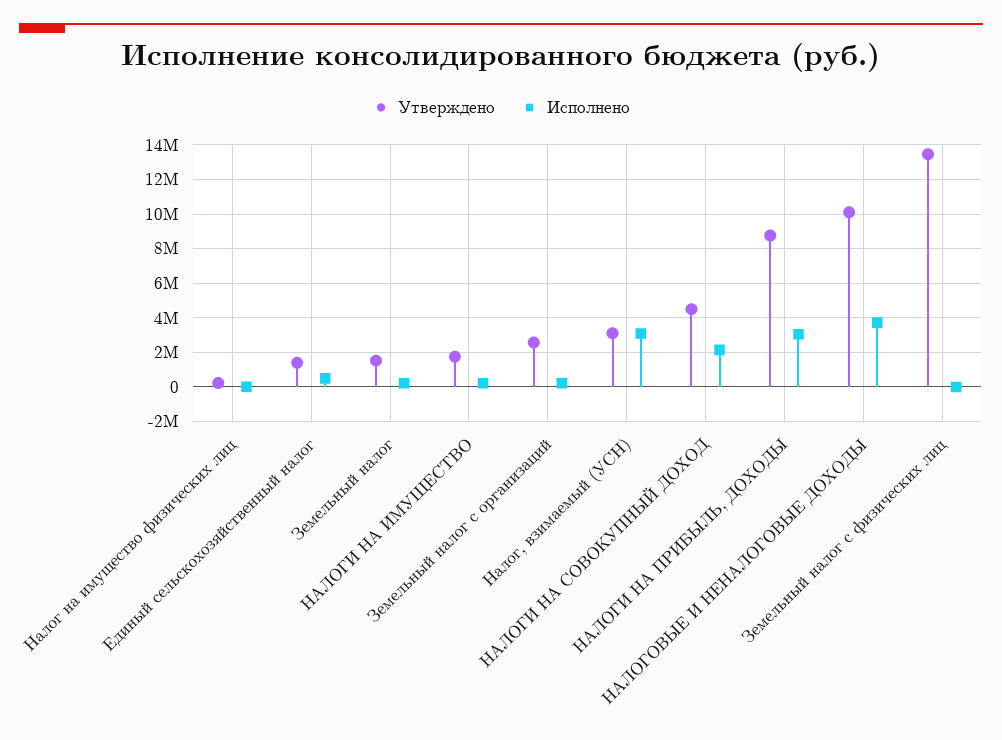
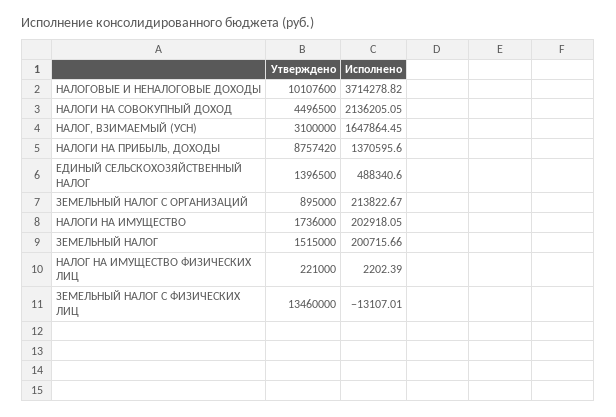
Утверждено, Земельный налог с организаций: 2500000 -> 895000
Исполнено, Налог, взимаемый (УСН): 3000000 -> 1647864.45
Исполнено, НАЛОГИ НА ПРИБЫЛЬ, ДОХОДЫ: 3000000 -> 1370595.6

